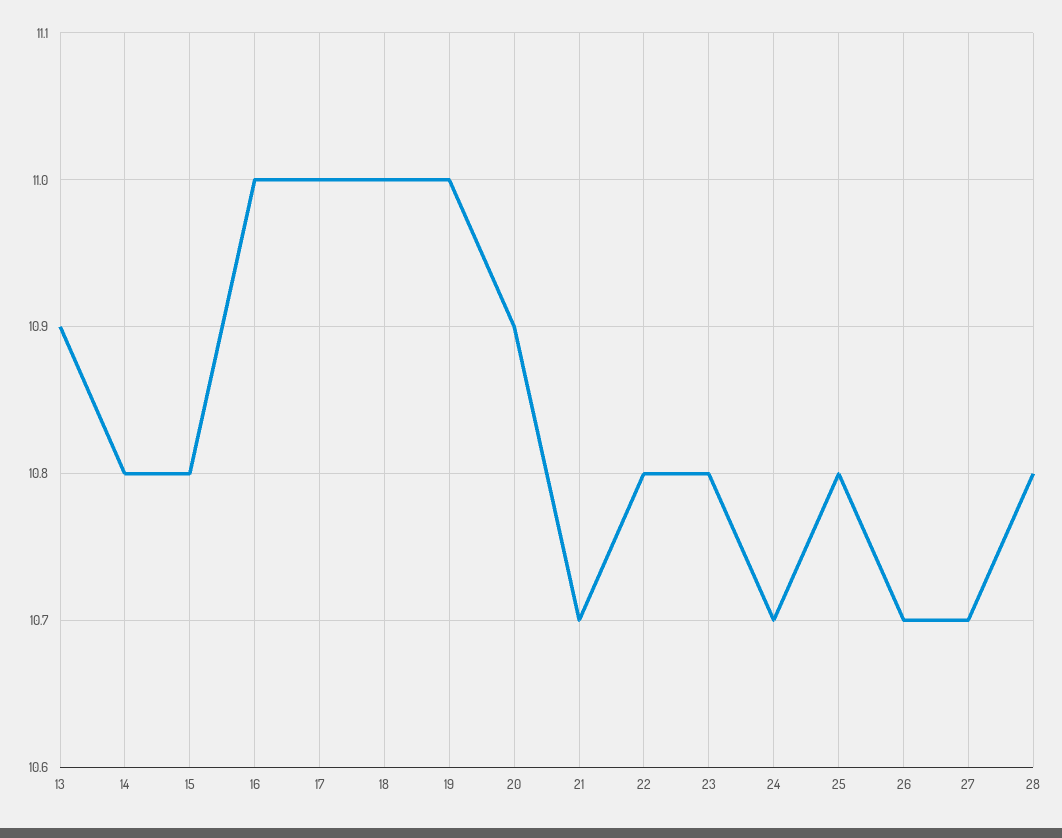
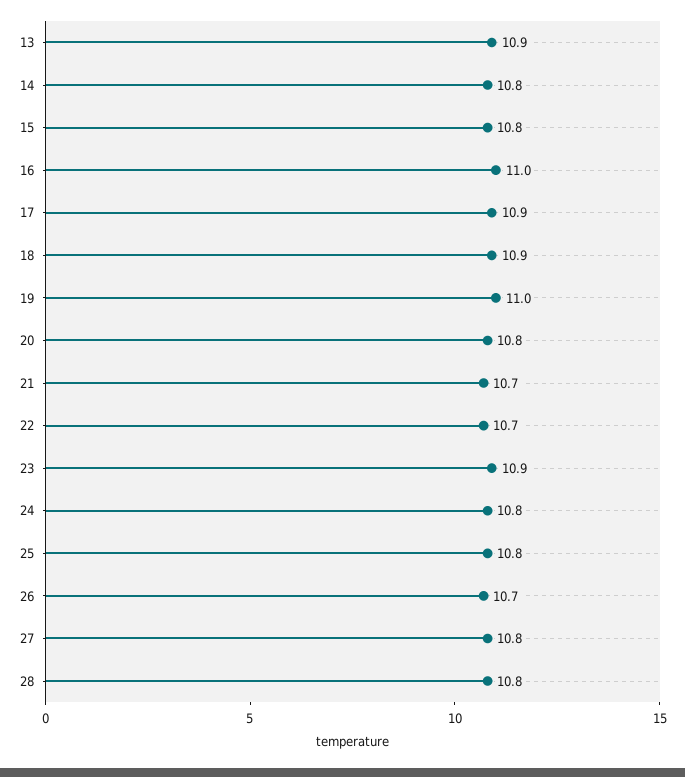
17: 11 -> 10.9
18: 11 -> 10.9
20: 10.9 -> 10.8
22: 10.8 -> 10.7
23: 10.8 -> 10.9
24: 10.7 -> 10.8
27: 10.7 -> 10.8

